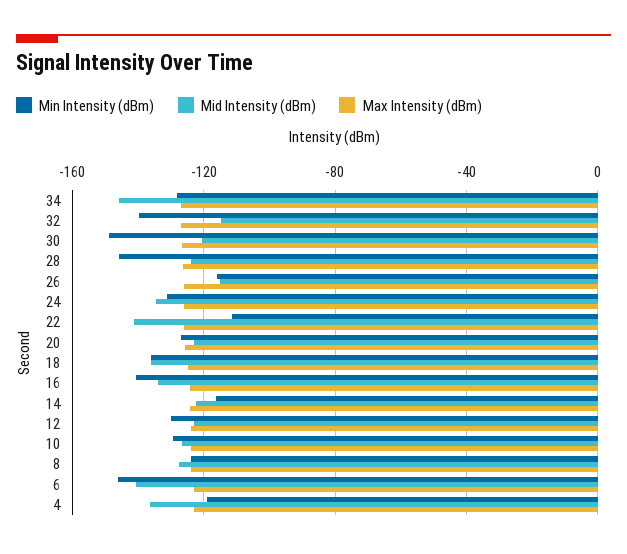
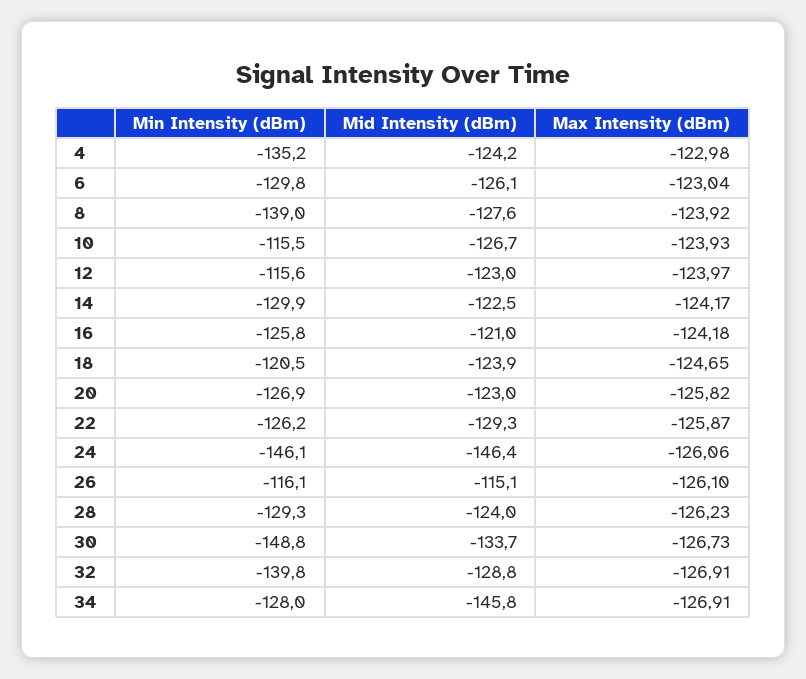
Mid Intensity (dBm), 32: -115 -> -128.8
Mid Intensity (dBm), 30: -120 -> -133.7
Min Intensity (dBm), 28: -145 -> -129.3
Min Intensity (dBm), 24: -130 -> -146.1
Mid Intensity (dBm), 24: -135 -> -146.4
Min Intensity (dBm), 22: -110 -> -126.2
Mid Intensity (dBm), 22: -140 -> -129.3
Min Intensity (dBm), 18: -135 -> -120.5
Mid Intensity (dBm), 18: -135 -> -123.9
Min Intensity (dBm), 16: -140 -> -125.8
Mid Intensity (dBm), 16: -135 -> -121
Min Intensity (dBm), 14: -115 -> -129.9
Min Intensity (dBm), 12: -130 -> -115.6
Min Intensity (dBm), 10: -130 -> -115.5
Min Intensity (dBm), 8: -125 -> -139
Min Intensity (dBm), 6: -145 -> -129.8
Mid Intensity (dBm), 6: -140 -> -126.1
Min Intensity (dBm), 4: -120 -> -135.2
Mid Intensity (dBm), 4: -135 -> -124.2

